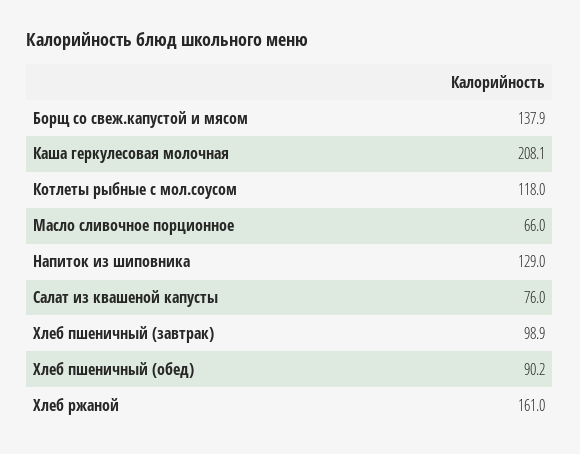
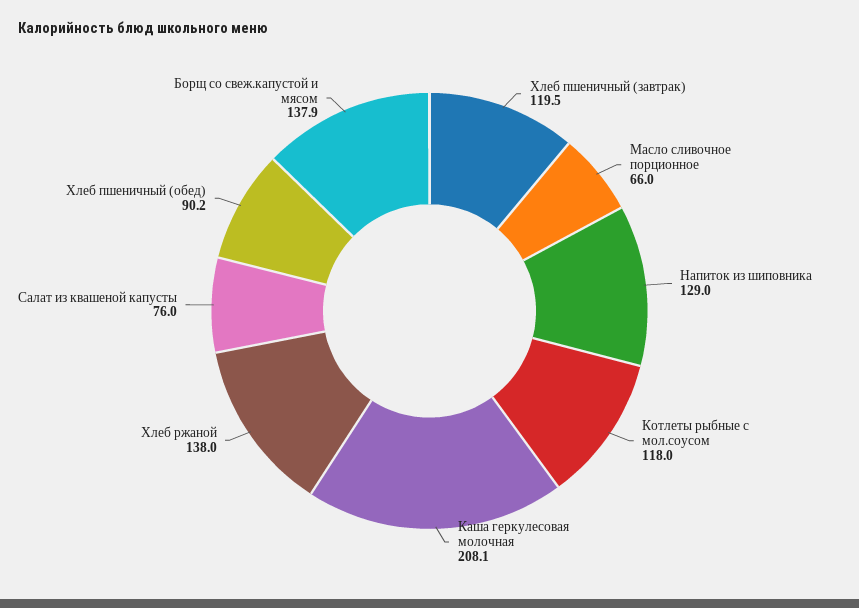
Хлеб пшеничный (завтрак): 98.9 -> 119.5
Хлеб ржаной: 161 -> 138

